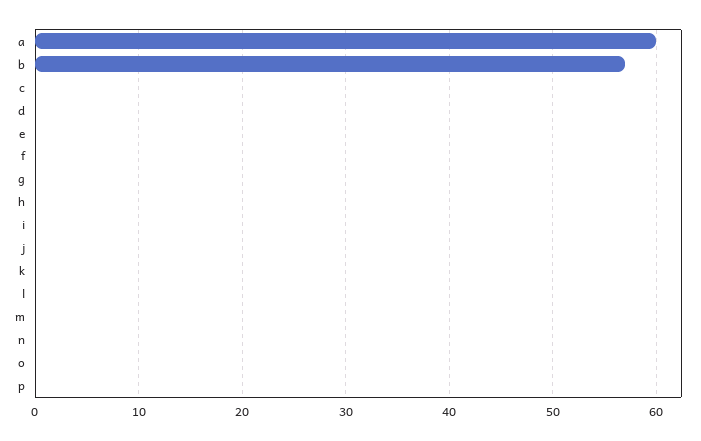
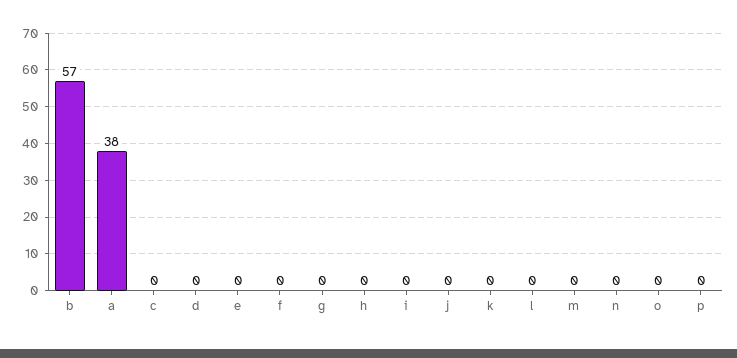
a: 60 -> 38

